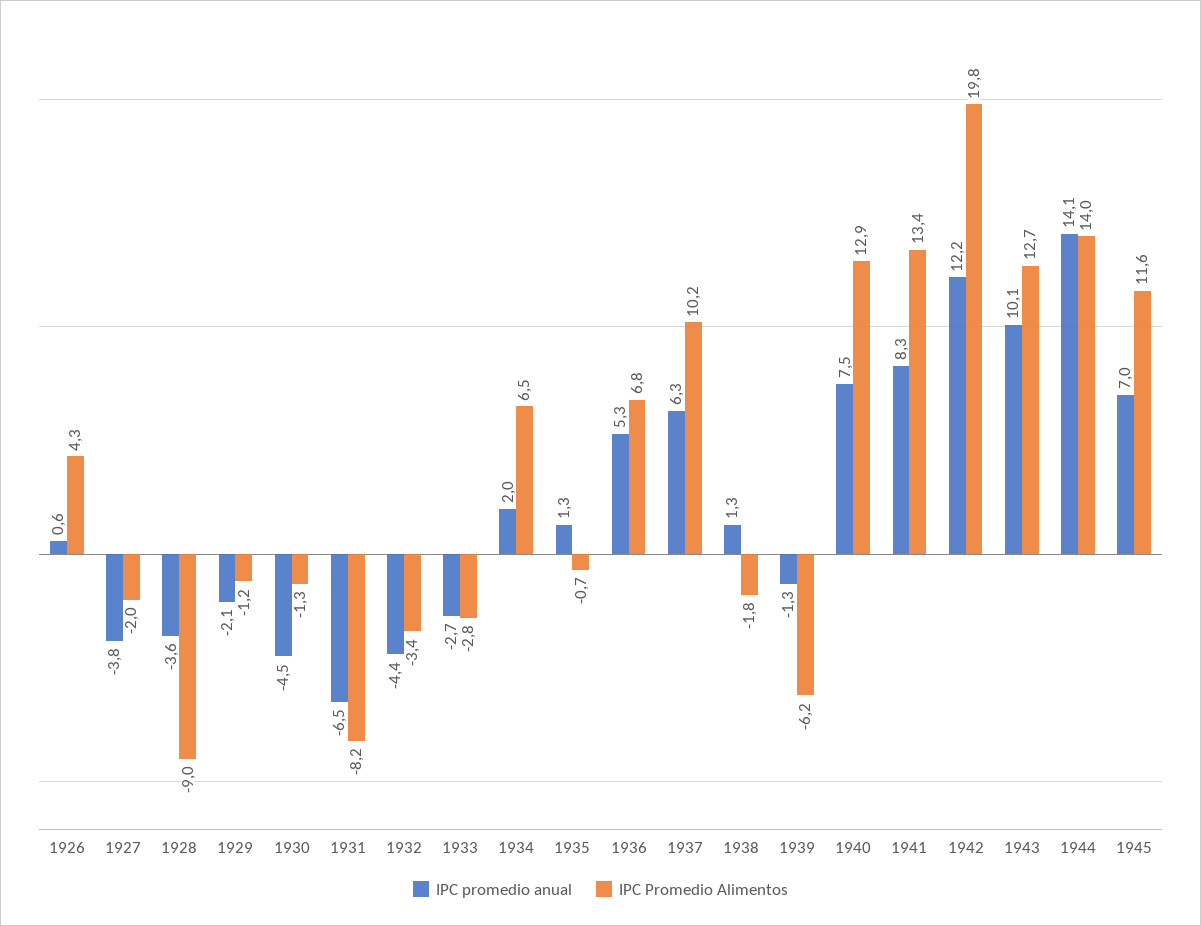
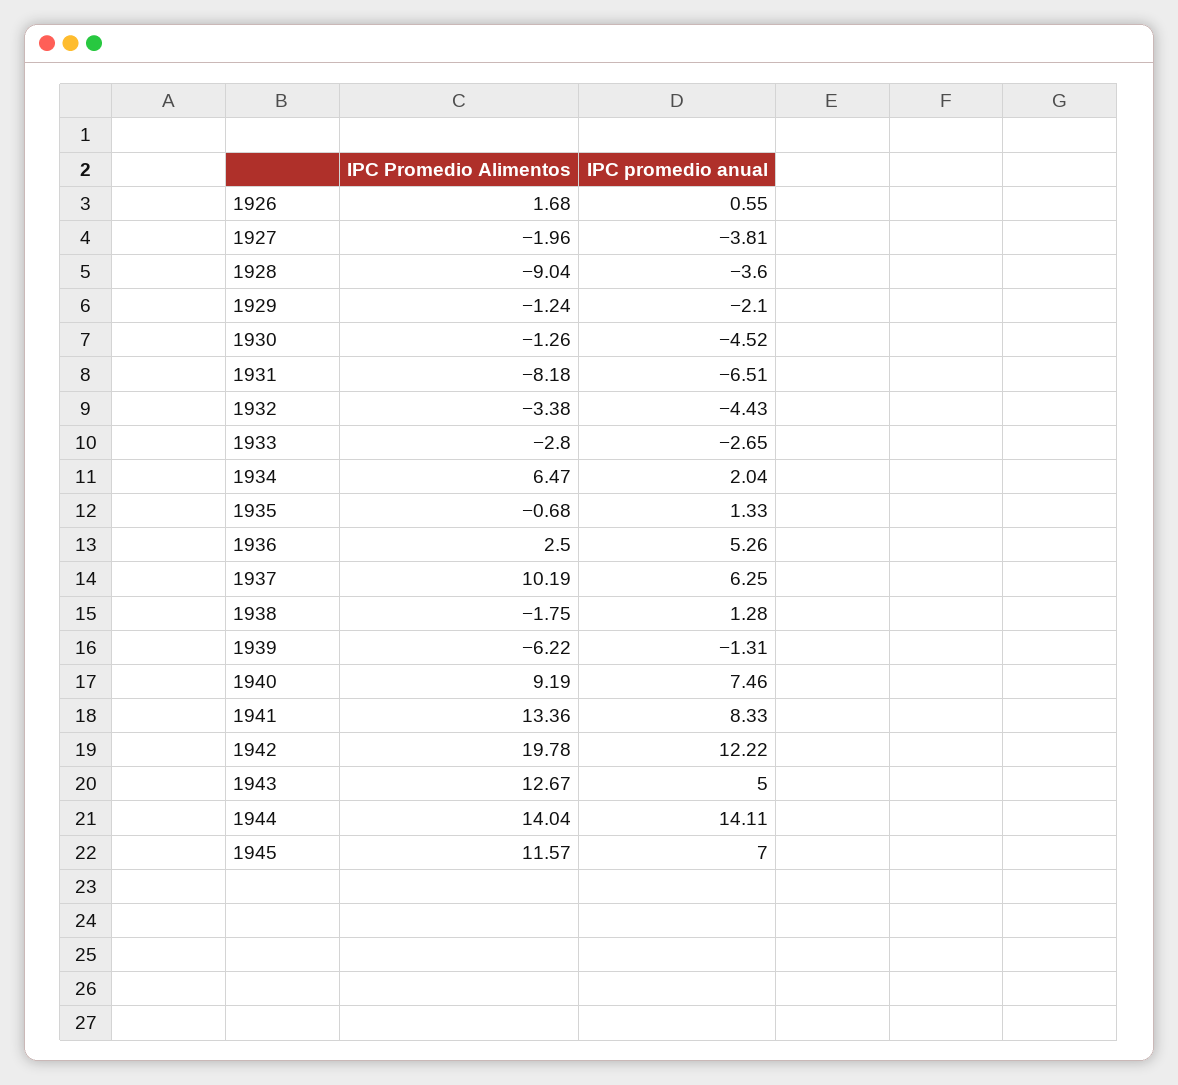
IPC Promedio Alimentos, 1926: 4.3 -> 1.68
IPC Promedio Alimentos, 1936: 6.8 -> 2.5
IPC Promedio Alimentos, 1940: 12.9 -> 9.19
IPC promedio anual, 1943: 10.1 -> 5

